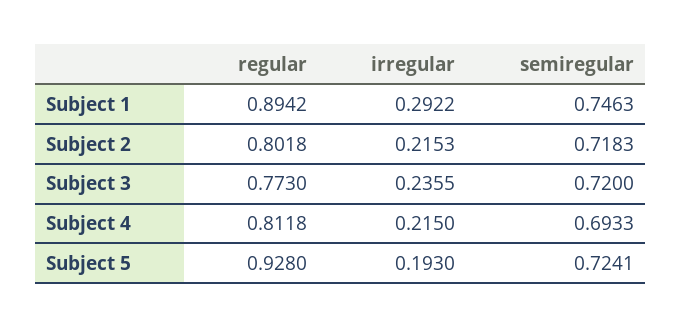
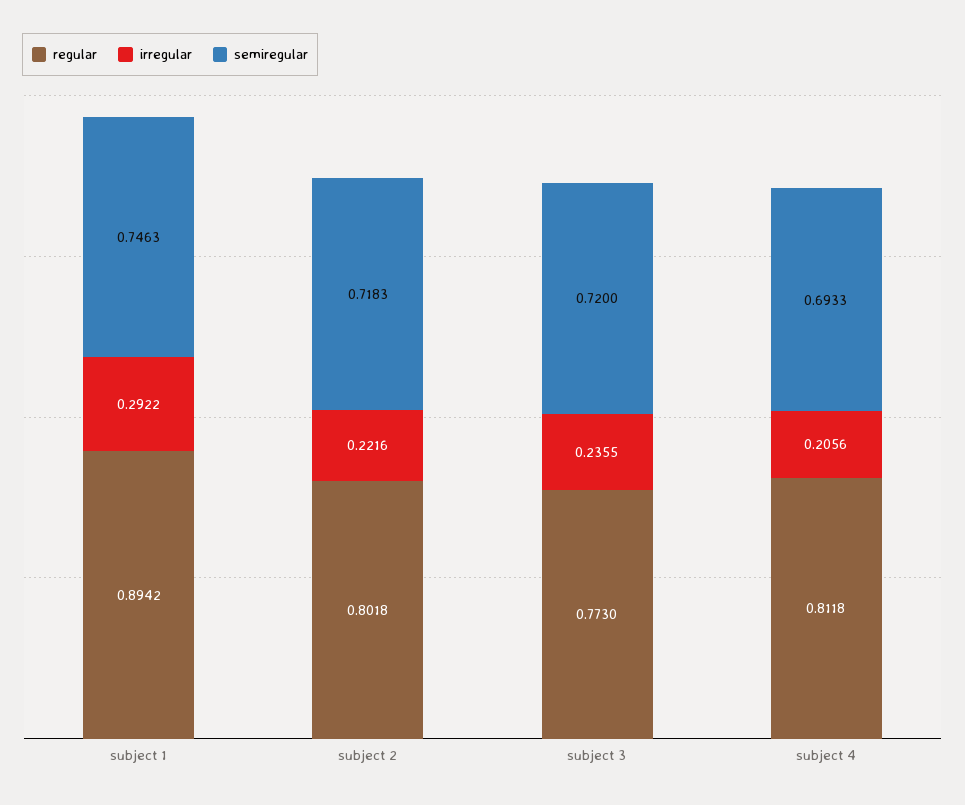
irregular, Subject 2: 0.2153 -> 0.2216
irregular, Subject 4: 0.215 -> 0.2056
regular, Subject 5: 0.928 -> none
irregular, Subject 5: 0.193 -> none
semiregular, Subject 5: 0.7241 -> none

